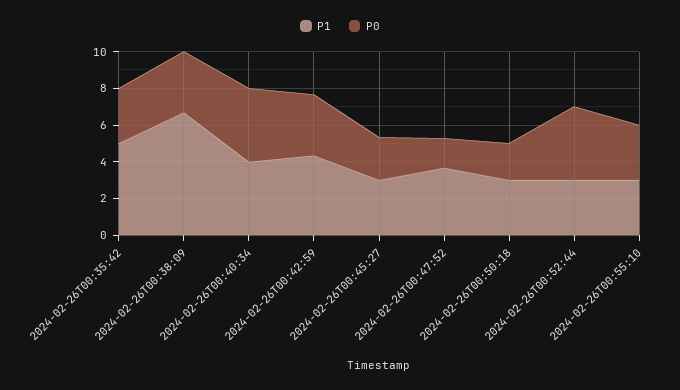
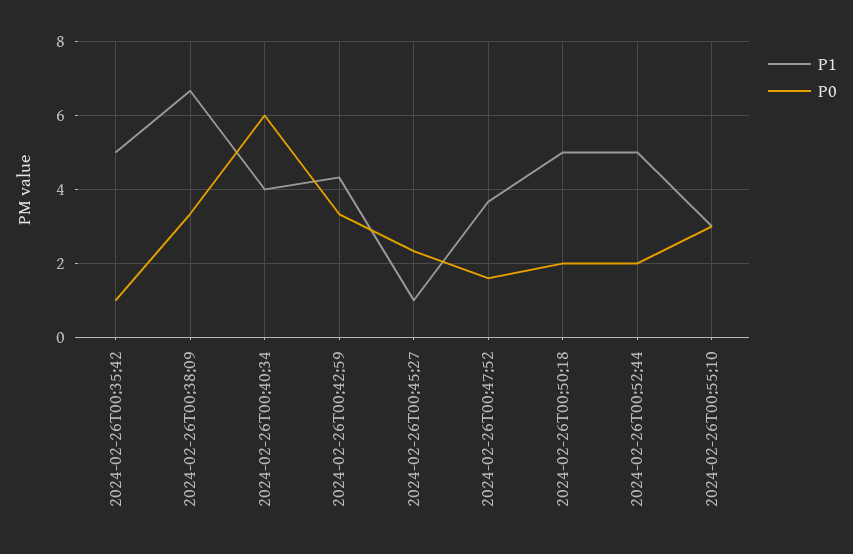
P0, 2024-02-26T00:35:42: 3 -> 1
P0, 2024-02-26T00:40:34: 4 -> 6
P1, 2024-02-26T00:45:27: 3 -> 1
P1, 2024-02-26T00:50:18: 3 -> 5
P1, 2024-02-26T00:52:44: 3 -> 5
P0, 2024-02-26T00:52:44: 4 -> 2

